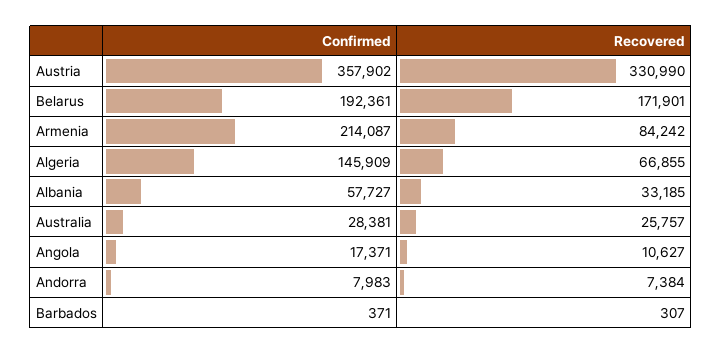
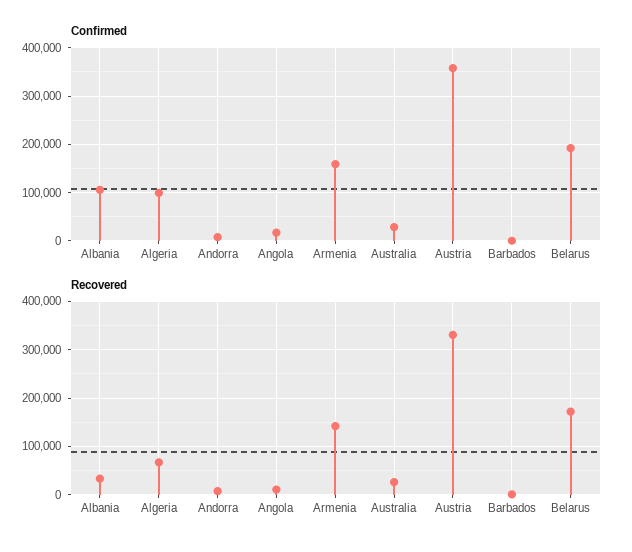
Confirmed, Armenia: 214087 -> 160000
Recovered, Armenia: 84242 -> 140000
Confirmed, Algeria: 145909 -> 100000
Confirmed, Albania: 57727 -> 100000

